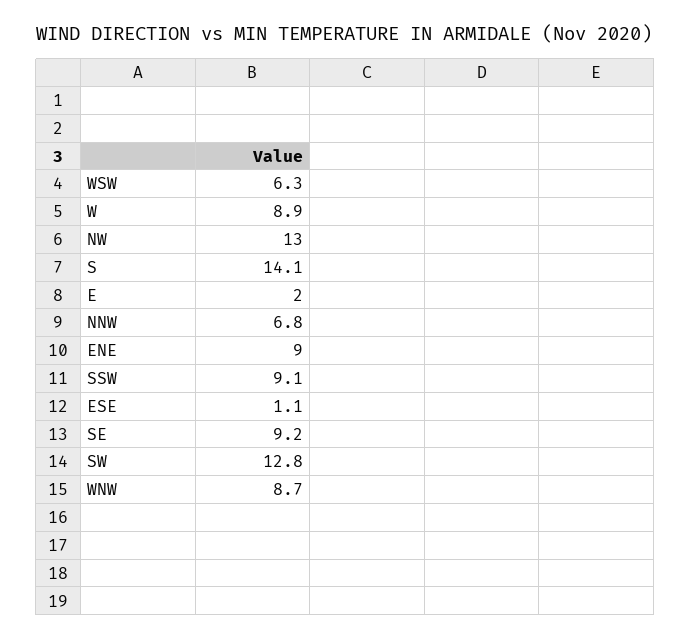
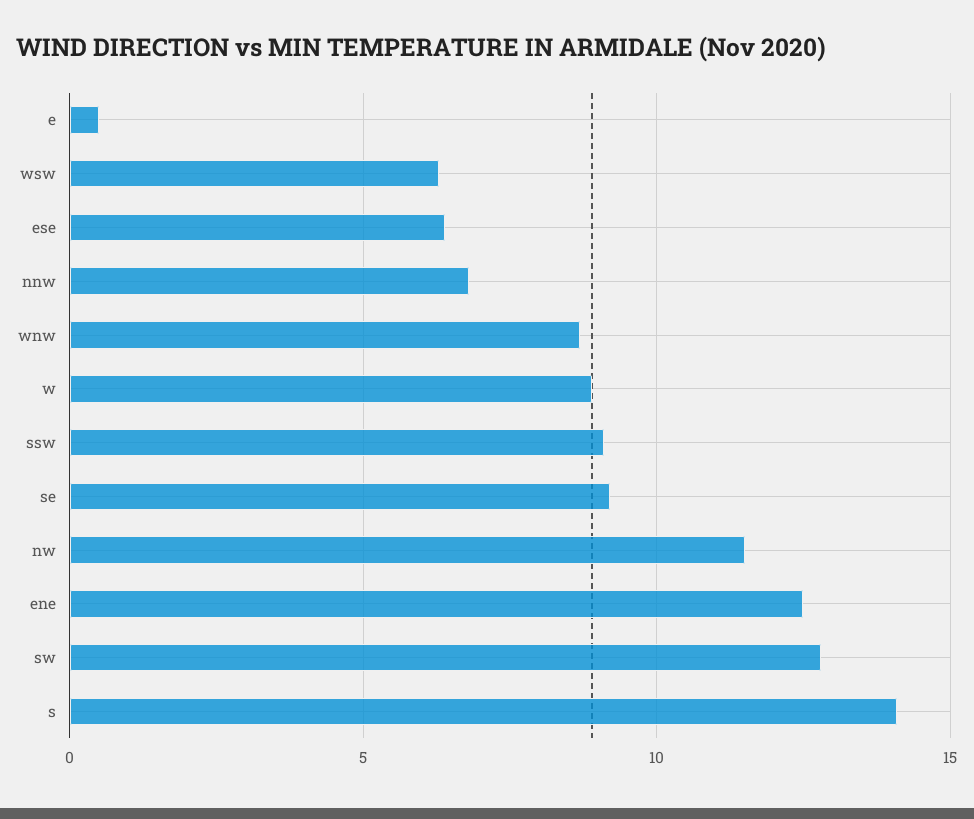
NW: 13 -> 11.5
E: 2 -> 0.5
ENE: 9 -> 12.5
ESE: 1.1 -> 6.5

